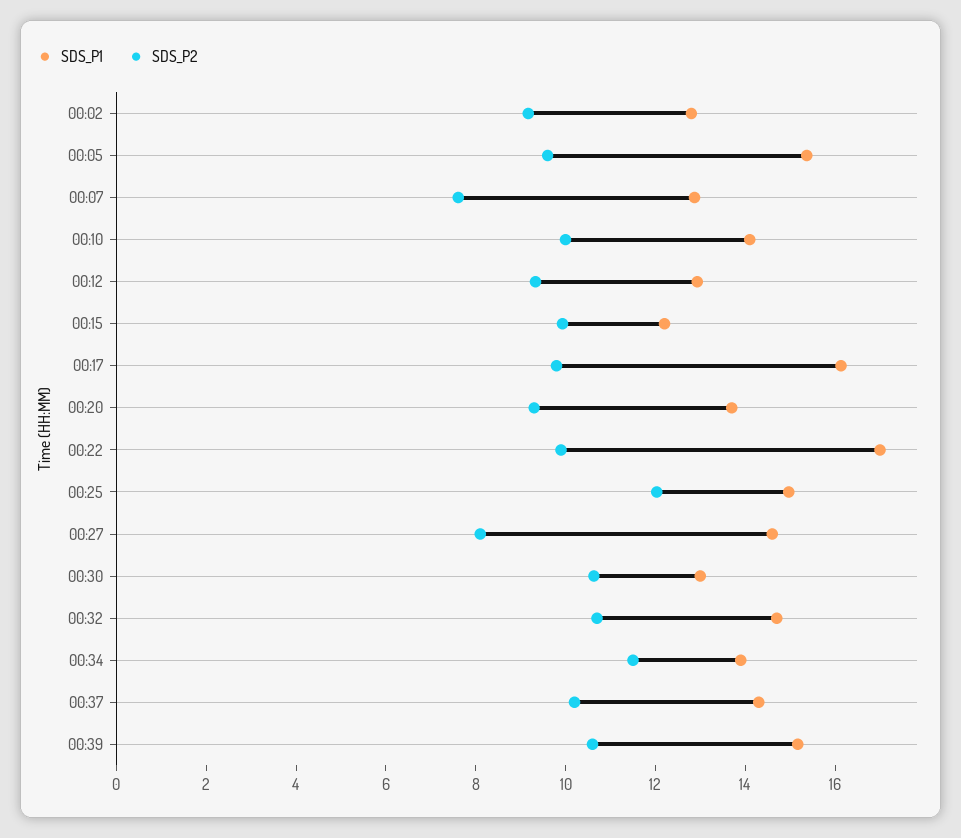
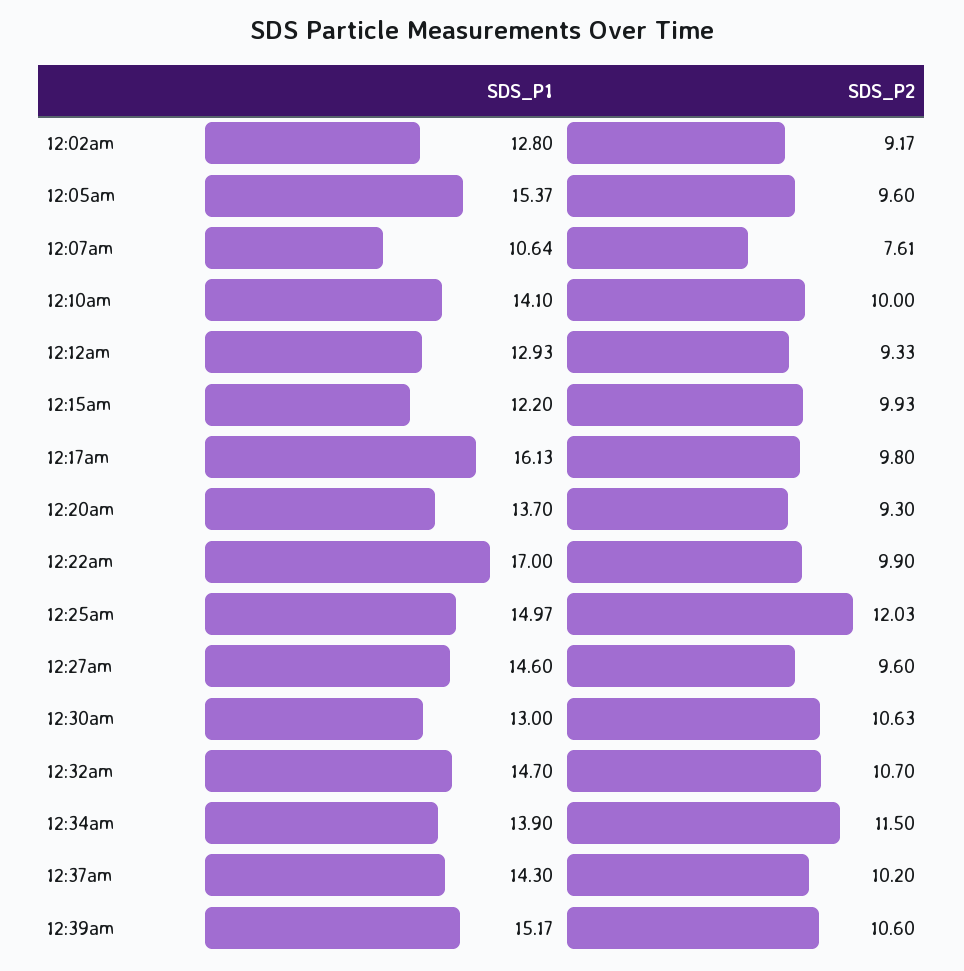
SDS_P1, 00:07: 13 -> 10.64
SDS_P2, 00:27: 8 -> 9.6

